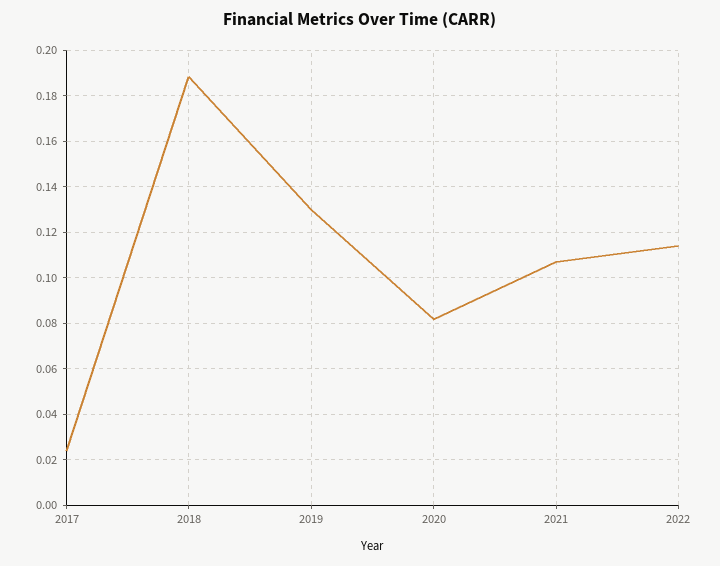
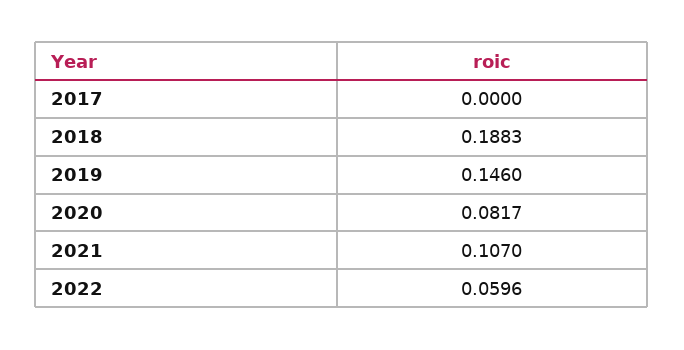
2017: 0.025 -> 0
2019: 0.13 -> 0.146
2022: 0.115 -> 0.0596

